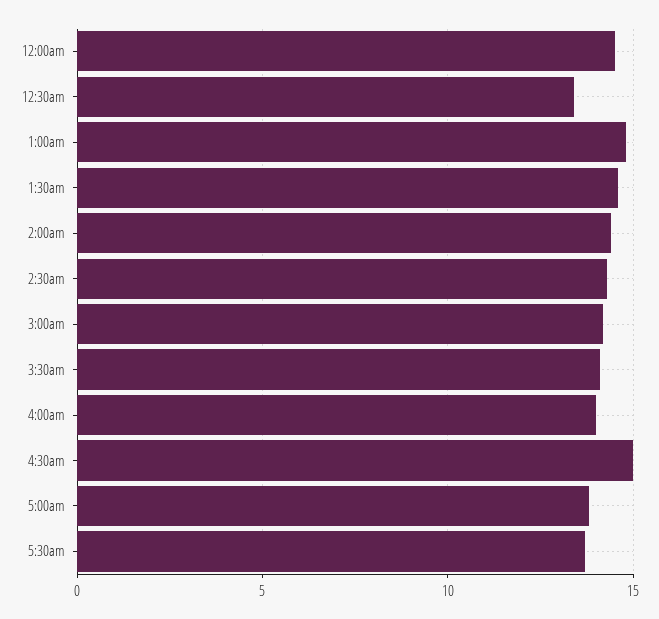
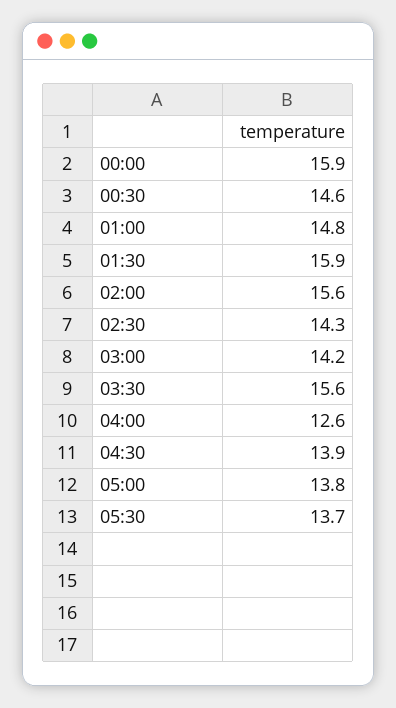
12:00am: 14.5 -> 15.9
12:30am: 13.5 -> 14.6
1:30am: 14.5 -> 15.9
2:00am: 14.5 -> 15.6
3:30am: 14 -> 15.6
4:00am: 14 -> 12.6
4:30am: 15 -> 13.9

